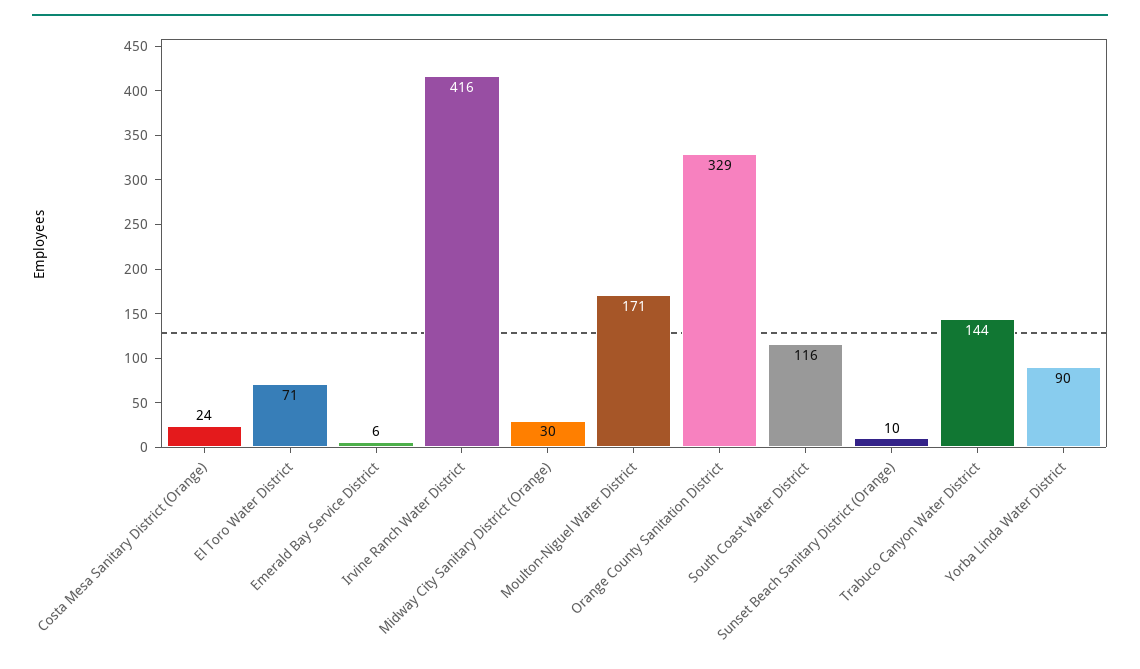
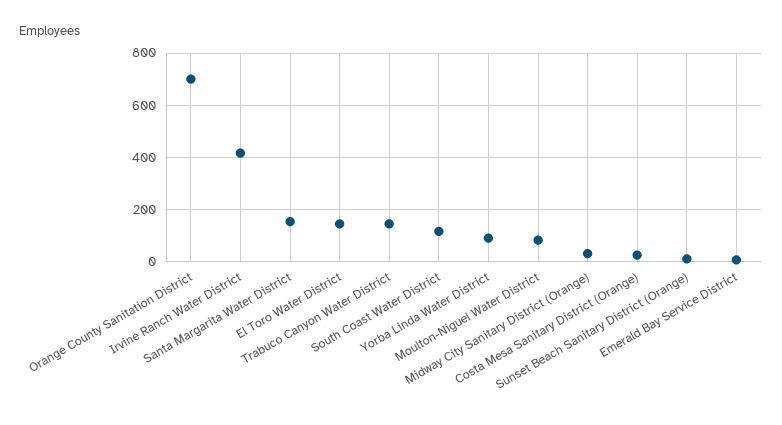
El Toro Water District: 71 -> 150
Moulton-Niguel Water District: 171 -> 75
Orange County Sanitation District: 329 -> 700
Santa Margarita Water District: none -> 150

